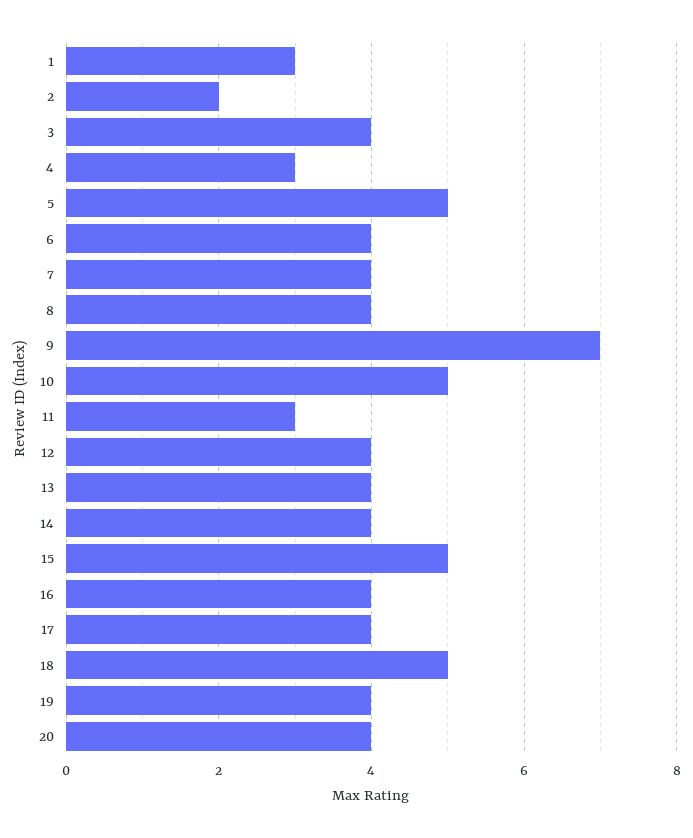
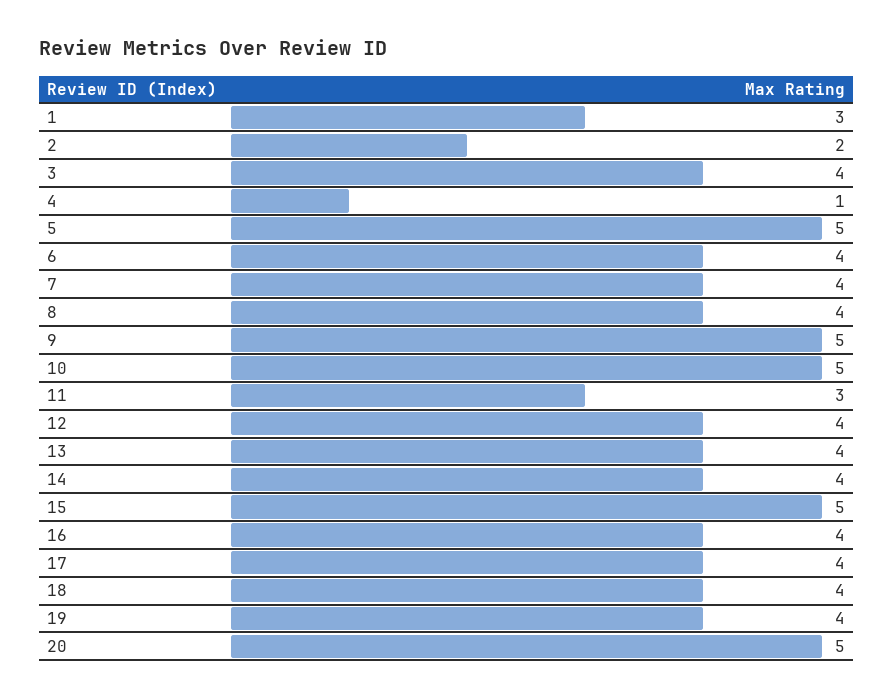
4: 3 -> 1
9: 7 -> 5
18: 5 -> 4
20: 4 -> 5

